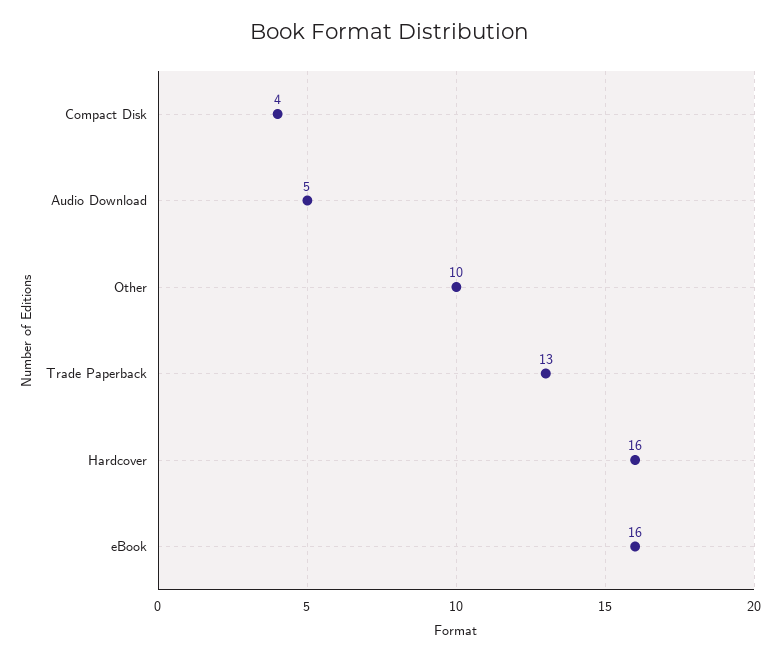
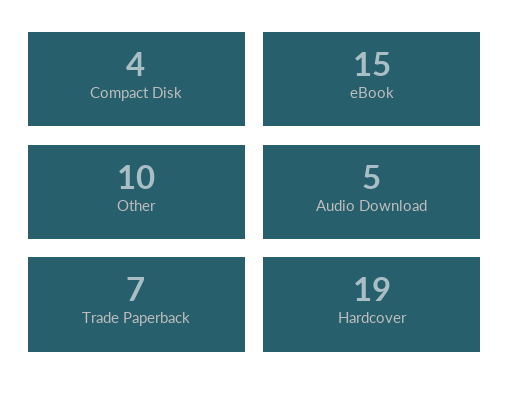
Trade Paperback: 13 -> 7
Hardcover: 16 -> 19
eBook: 16 -> 15

